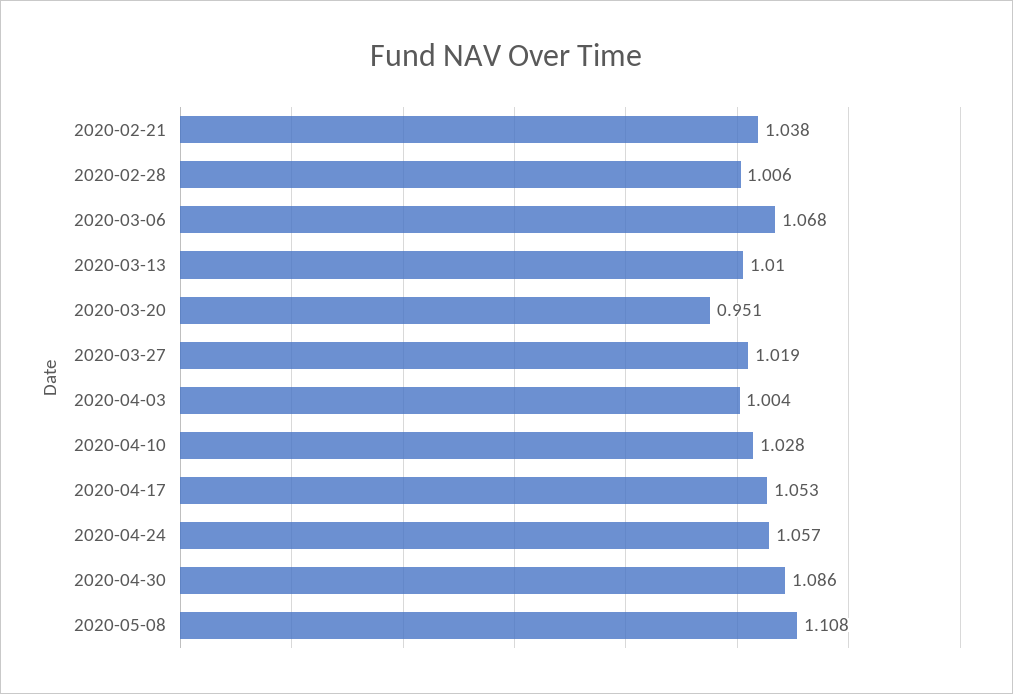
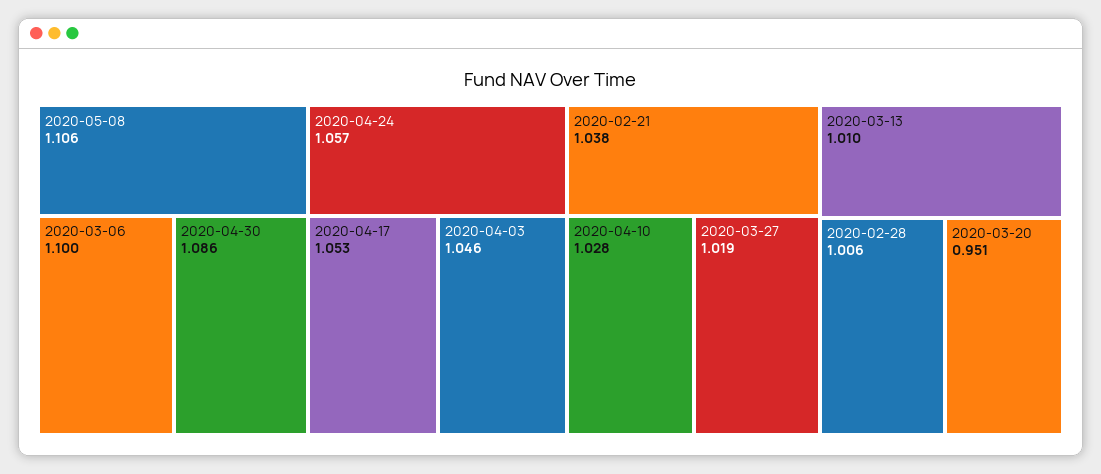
2020-03-06: 1.068 -> 1.1
2020-04-03: 1.004 -> 1.046
2020-05-08: 1.108 -> 1.106

